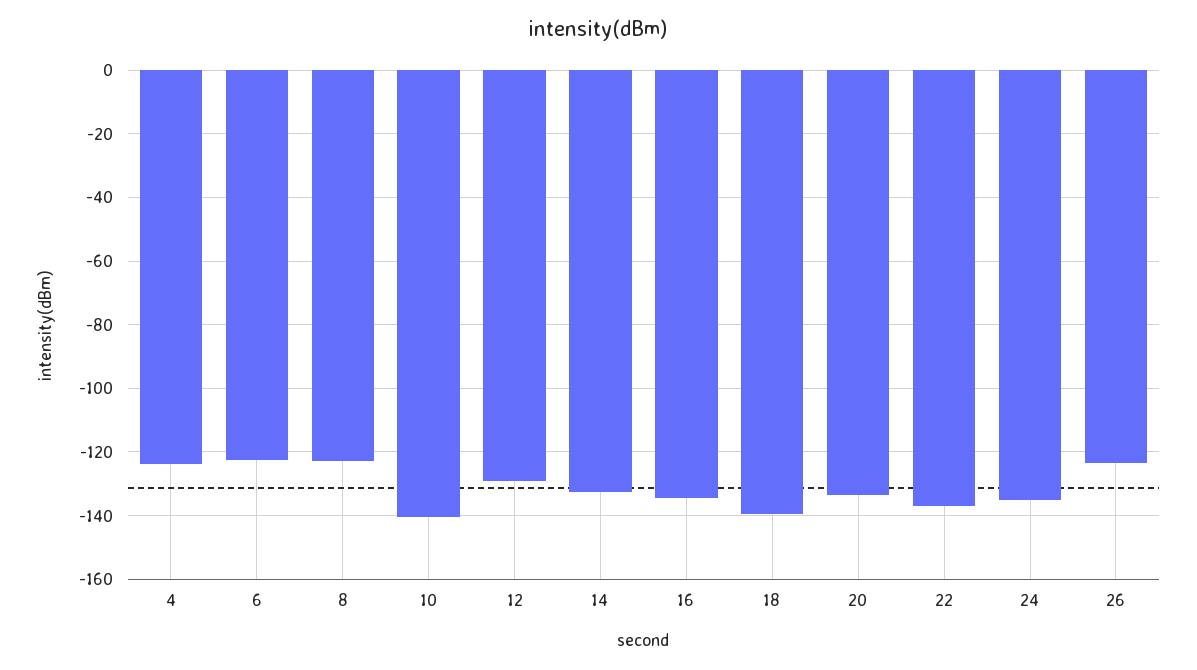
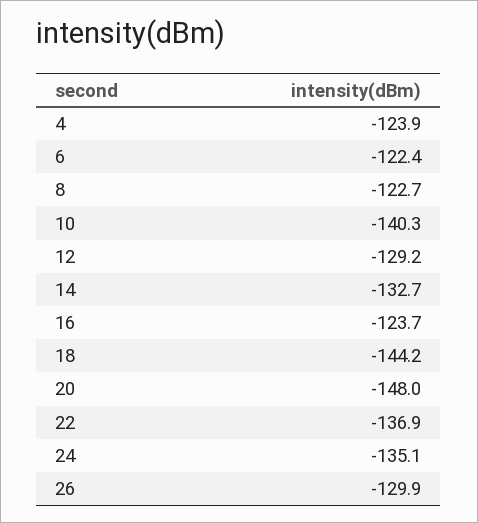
16: -134 -> -123.7
18: -140 -> -144.2
20: -134 -> -148
26: -124 -> -129.9

